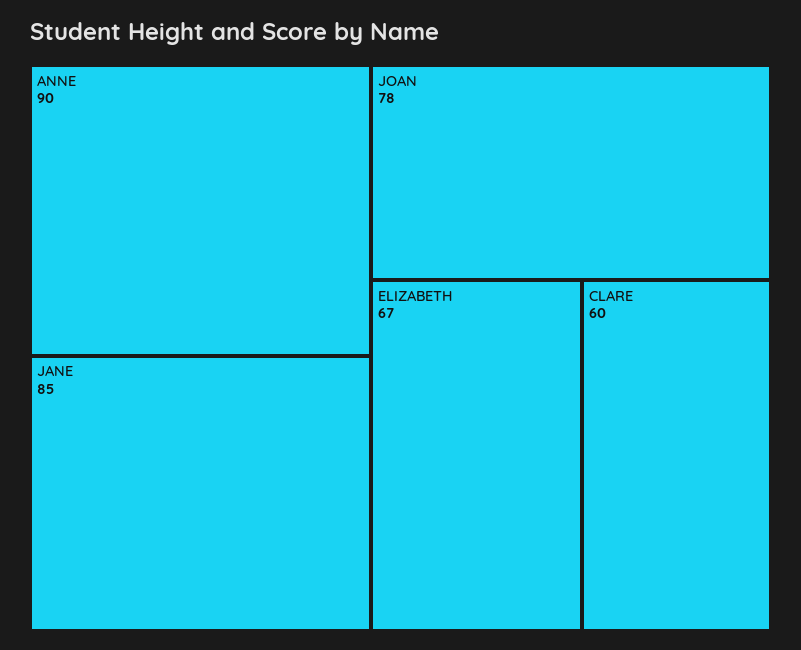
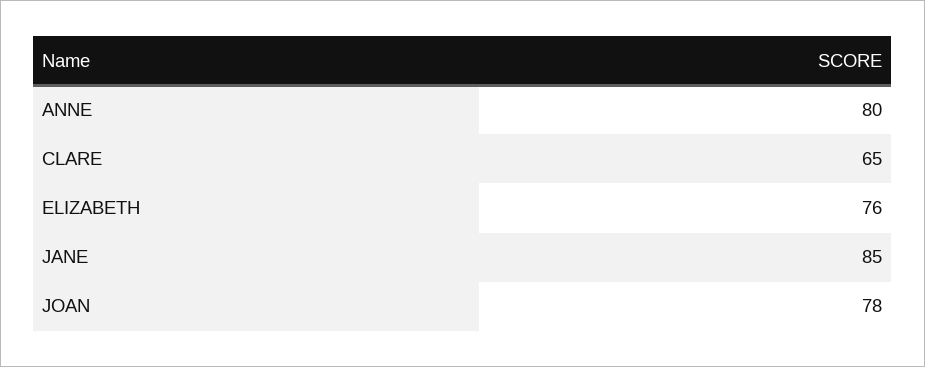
ANNE: 90 -> 80
ELIZABETH: 67 -> 76
CLARE: 60 -> 65

